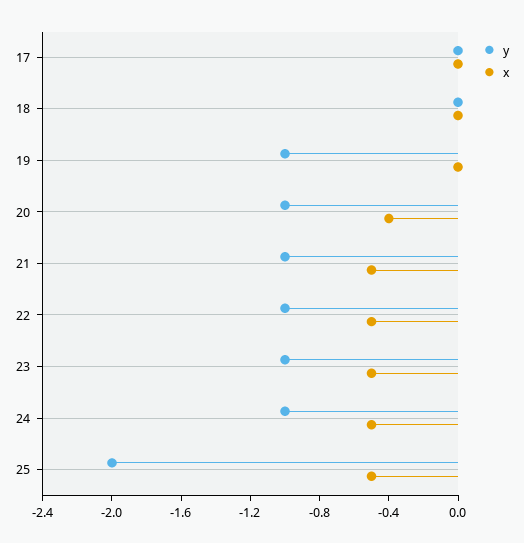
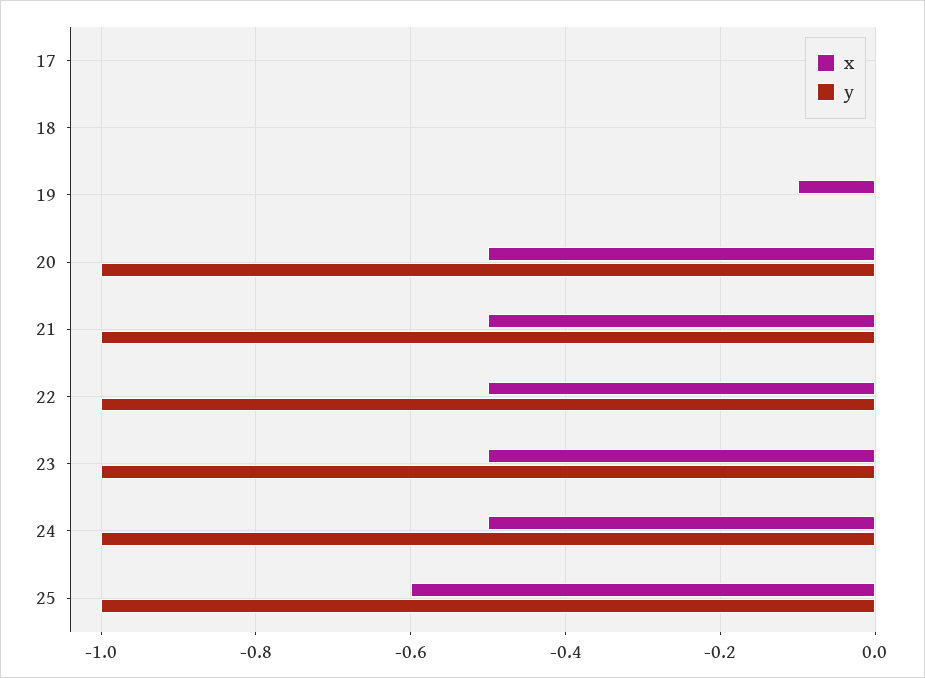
y, 19: -1 -> 0
x, 19: 0 -> -0.1
x, 20: -0.4 -> -0.5
y, 25: -2 -> -1
x, 25: -0.5 -> -0.6

